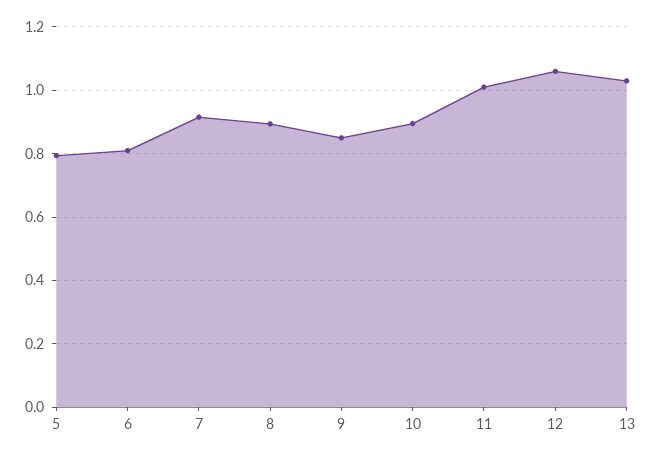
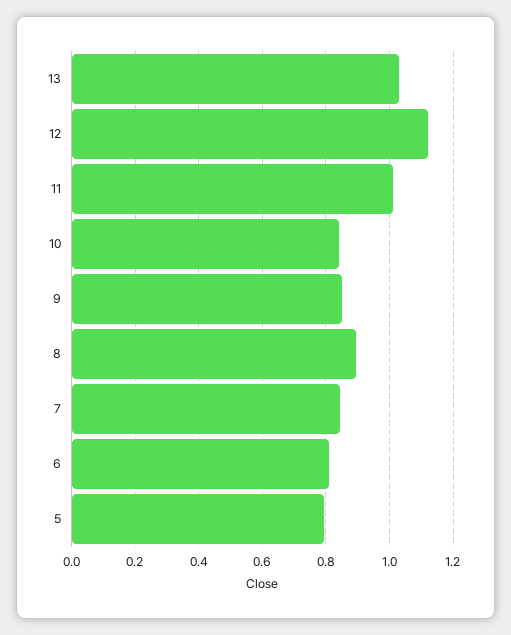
7: 0.92 -> 0.84
10: 0.9 -> 0.84
12: 1.06 -> 1.12

